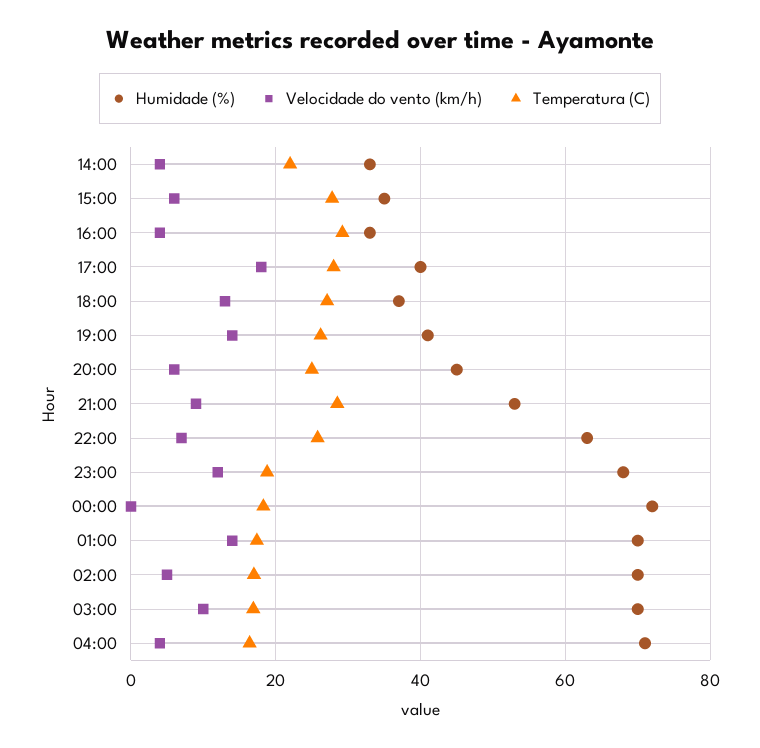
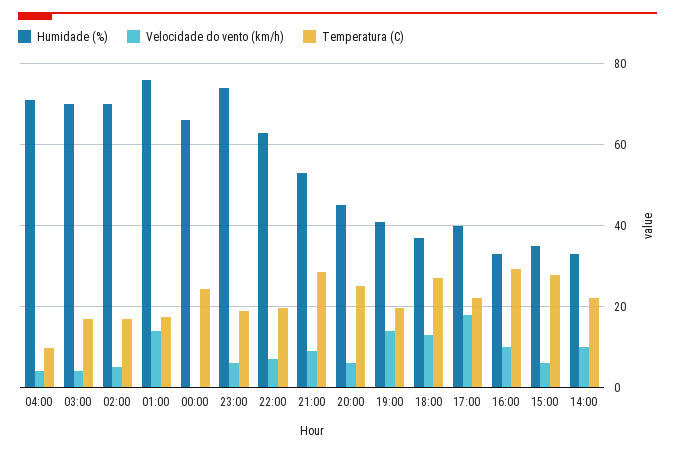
Velocidade do vento (km/h), 14:00: 4 -> 10
Velocidade do vento (km/h), 16:00: 4 -> 10
Temperatura (C), 17:00: 28 -> 22
Temperatura (C), 19:00: 26 -> 20
Temperatura (C), 22:00: 26 -> 20
Humidade (%), 23:00: 68 -> 74
Velocidade do vento (km/h), 23:00: 12 -> 6
Humidade (%), 00:00: 72 -> 66
Temperatura (C), 00:00: 18 -> 24
Humidade (%), 01:00: 70 -> 76
Velocidade do vento (km/h), 03:00: 10 -> 4
Temperatura (C), 04:00: 16 -> 10

